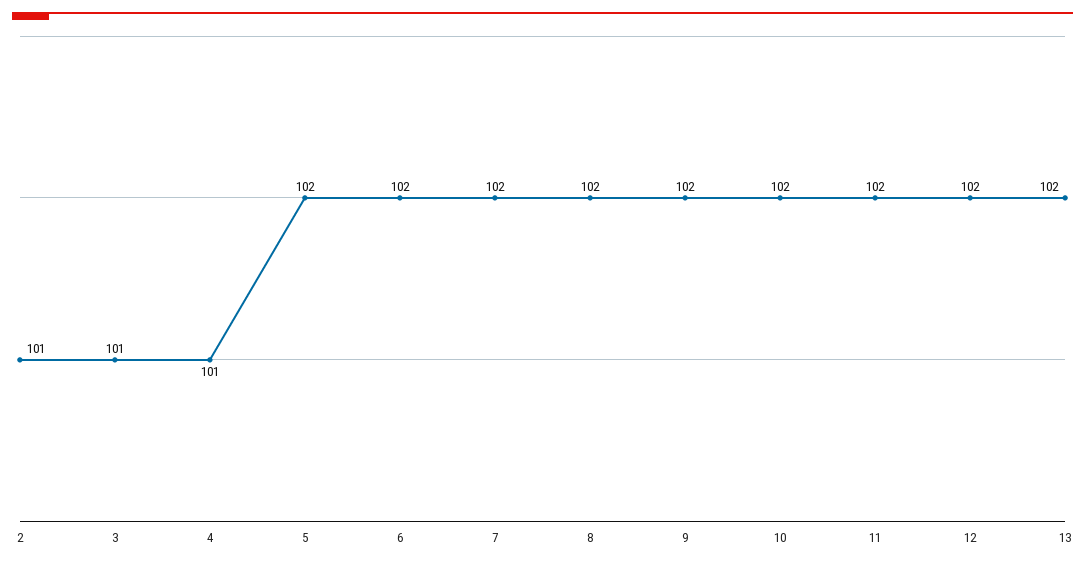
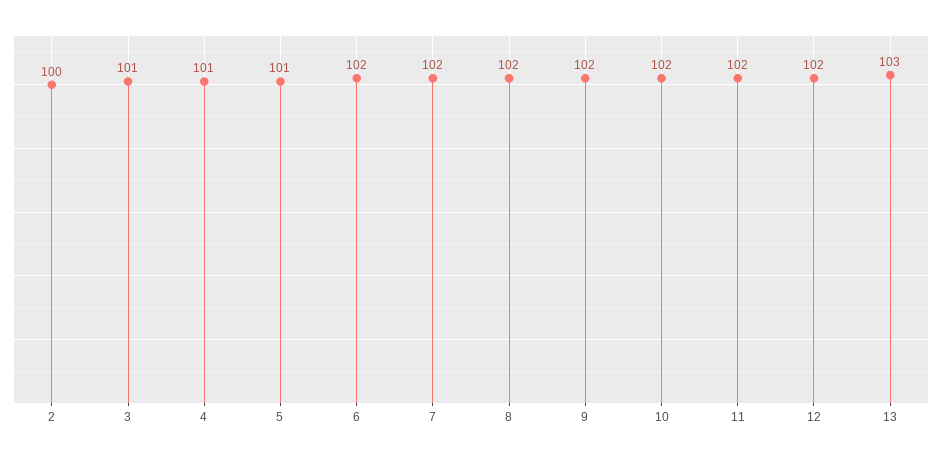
2: 101 -> 100
5: 102 -> 101
13: 102 -> 103

